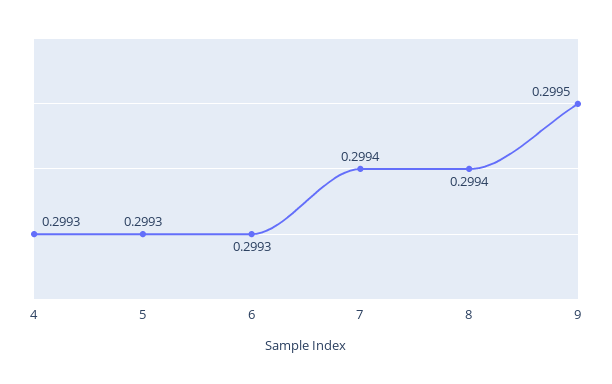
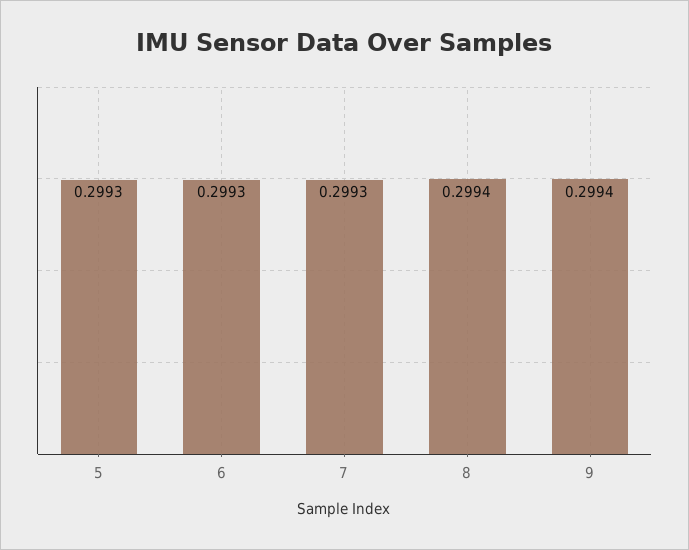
4: 0.2993 -> none
7: 0.2994 -> 0.2993
9: 0.2995 -> 0.2994

